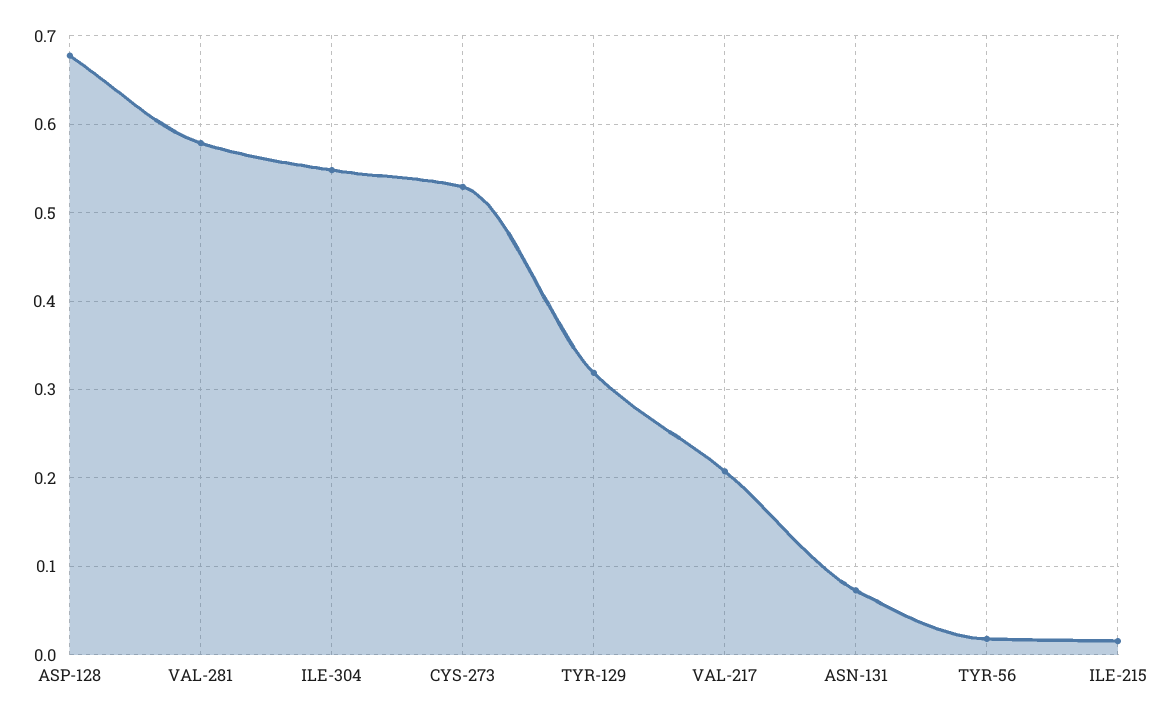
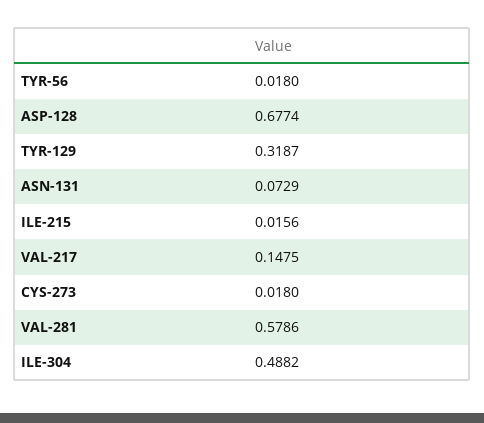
ILE-304: 0.55 -> 0.4882
CYS-273: 0.53 -> 0.018
VAL-217: 0.21 -> 0.1475

